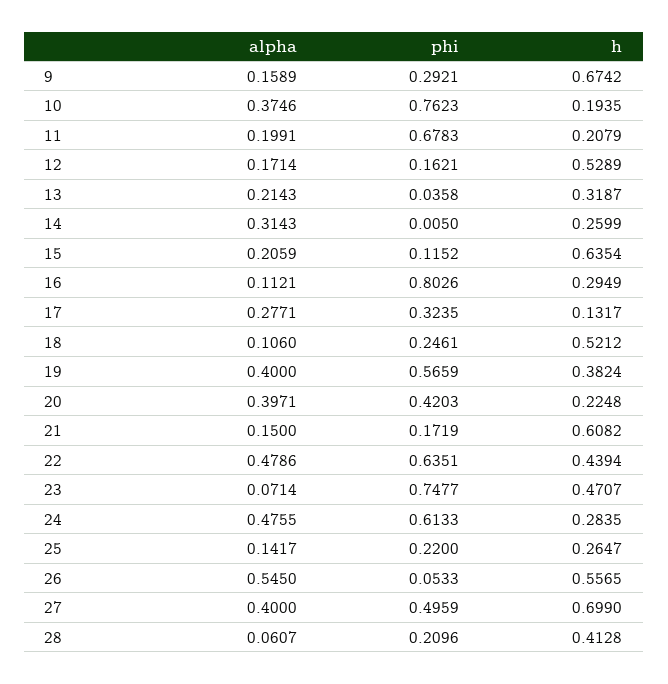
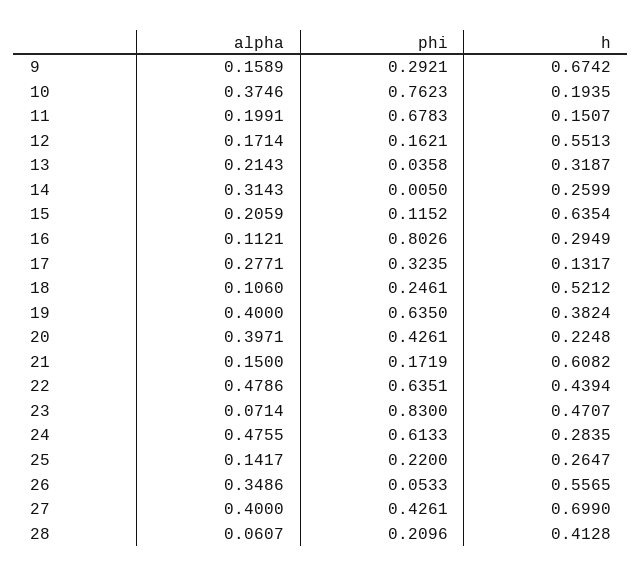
h, 11: 0.2079 -> 0.1507
h, 12: 0.5289 -> 0.5513
phi, 19: 0.5659 -> 0.635
phi, 20: 0.4203 -> 0.4261
phi, 23: 0.7477 -> 0.83
alpha, 26: 0.545 -> 0.3486
phi, 27: 0.4959 -> 0.4261

